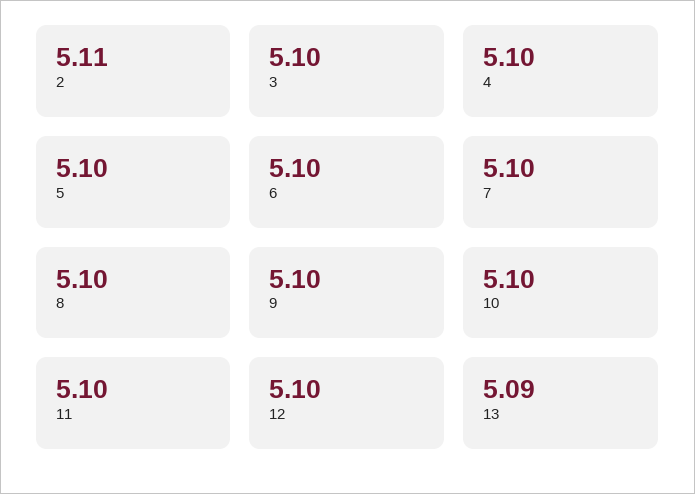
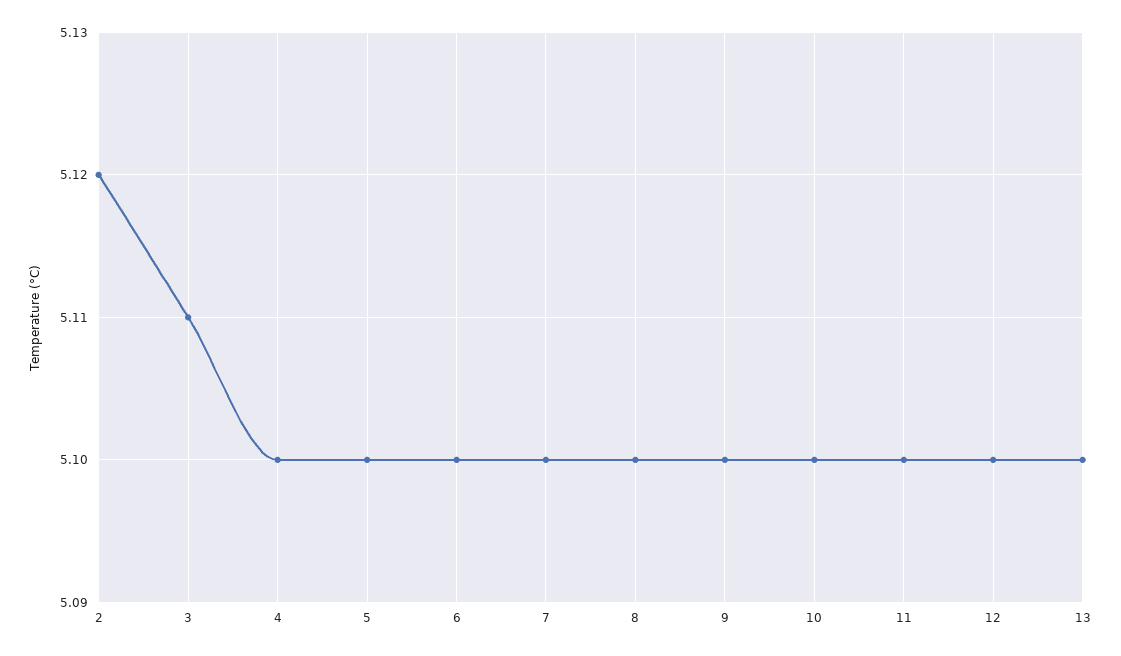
2: 5.11 -> 5.12
3: 5.1 -> 5.11
13: 5.09 -> 5.1

